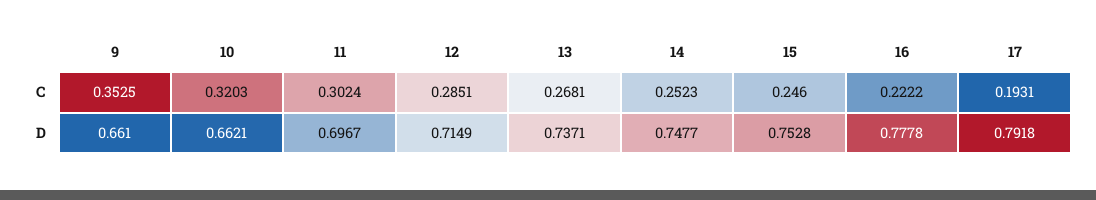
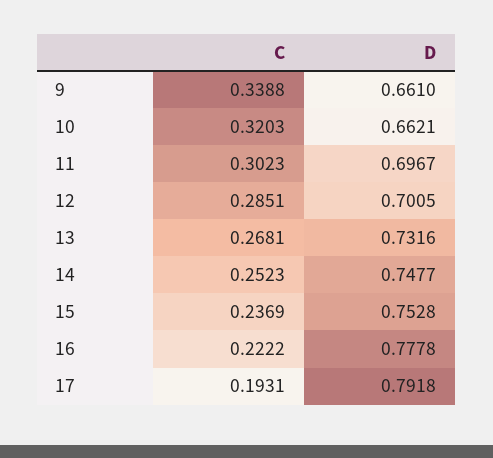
9, C: 0.3525 -> 0.3388
11, C: 0.3024 -> 0.3023
15, C: 0.246 -> 0.2369
12, D: 0.7149 -> 0.7005
13, D: 0.7371 -> 0.7316

